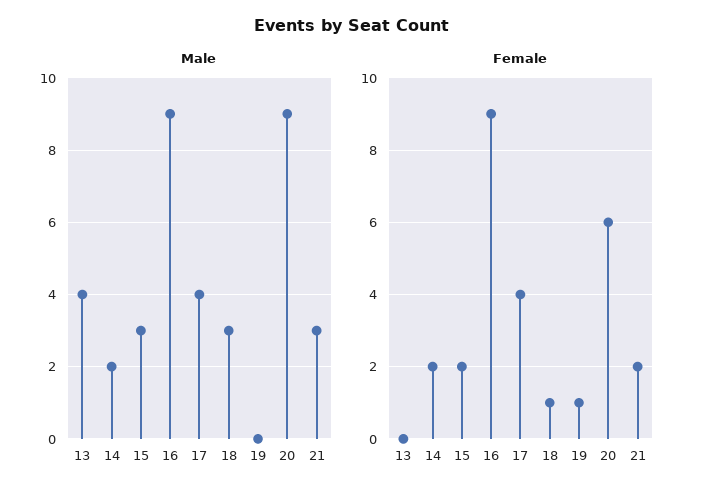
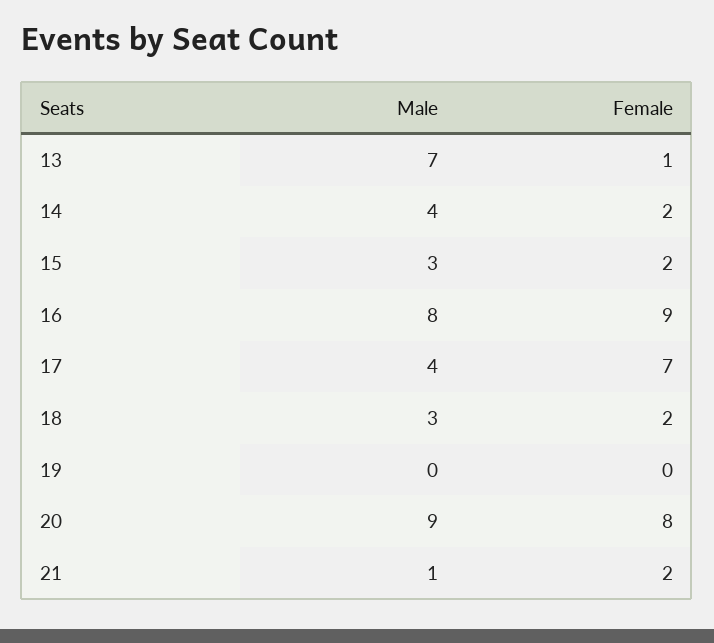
Male, 13: 4 -> 7
Male, 14: 2 -> 4
Male, 16: 9 -> 8
Male, 21: 3 -> 1
Female, 13: 0 -> 1
Female, 17: 4 -> 7
Female, 18: 1 -> 2
Female, 19: 1 -> 0
Female, 20: 6 -> 8

